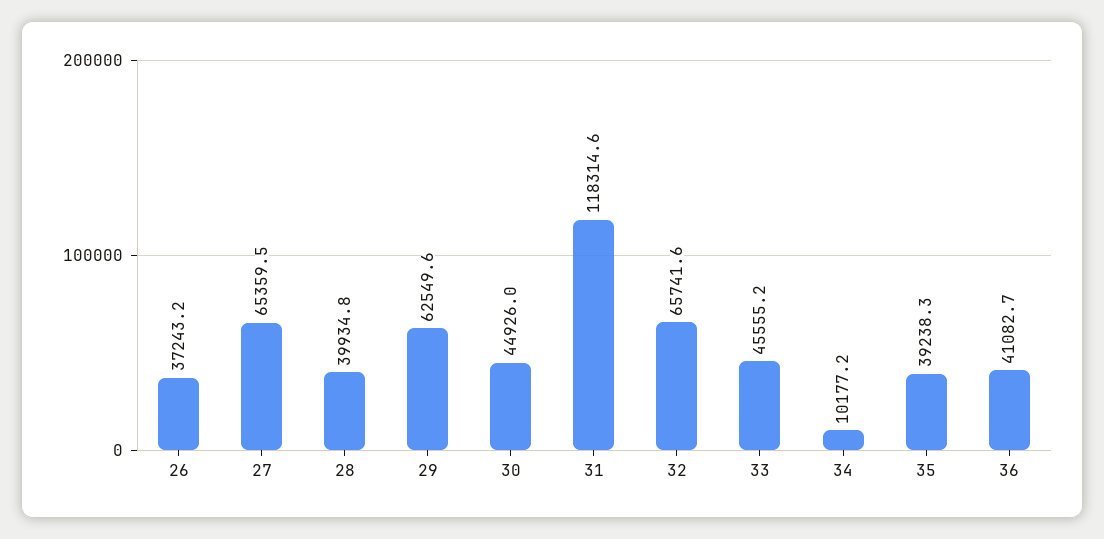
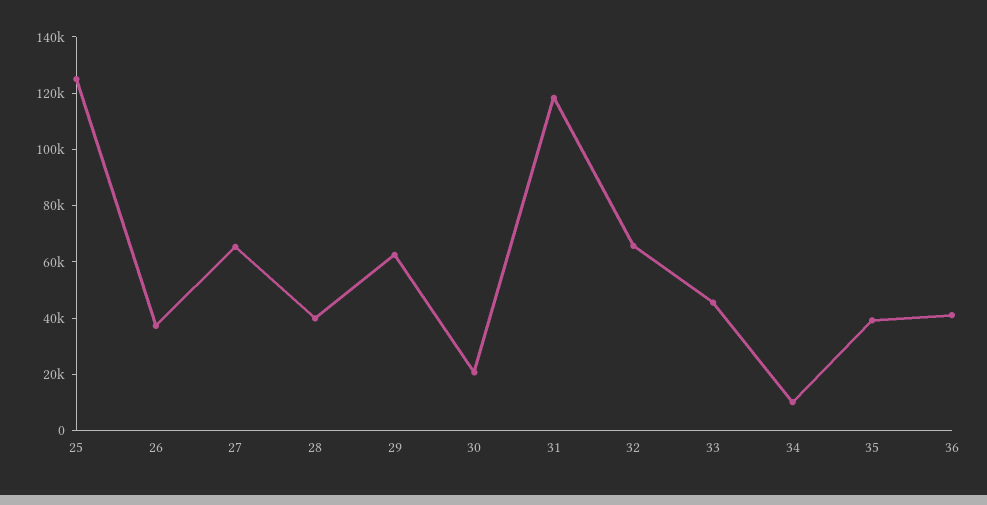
30: 44926 -> 20000
25: none -> 125000

